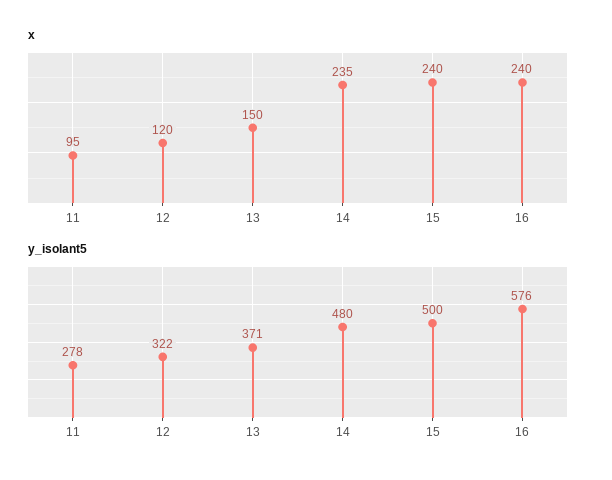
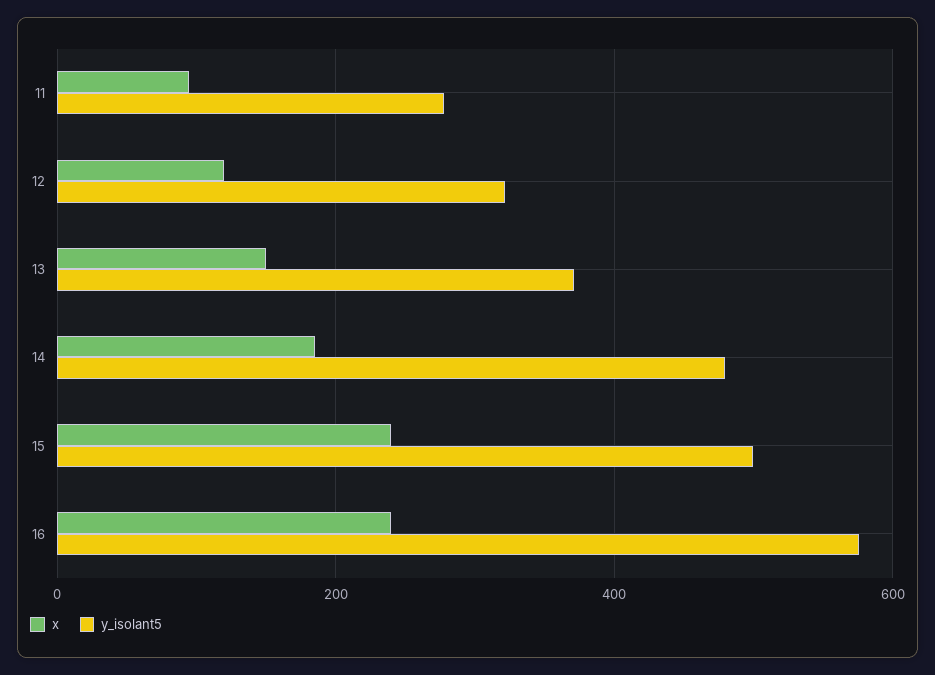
x, 14: 235 -> 180

